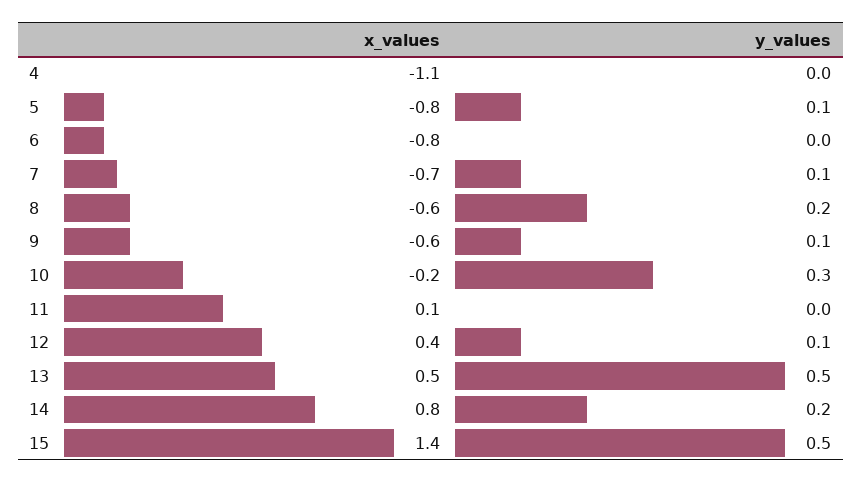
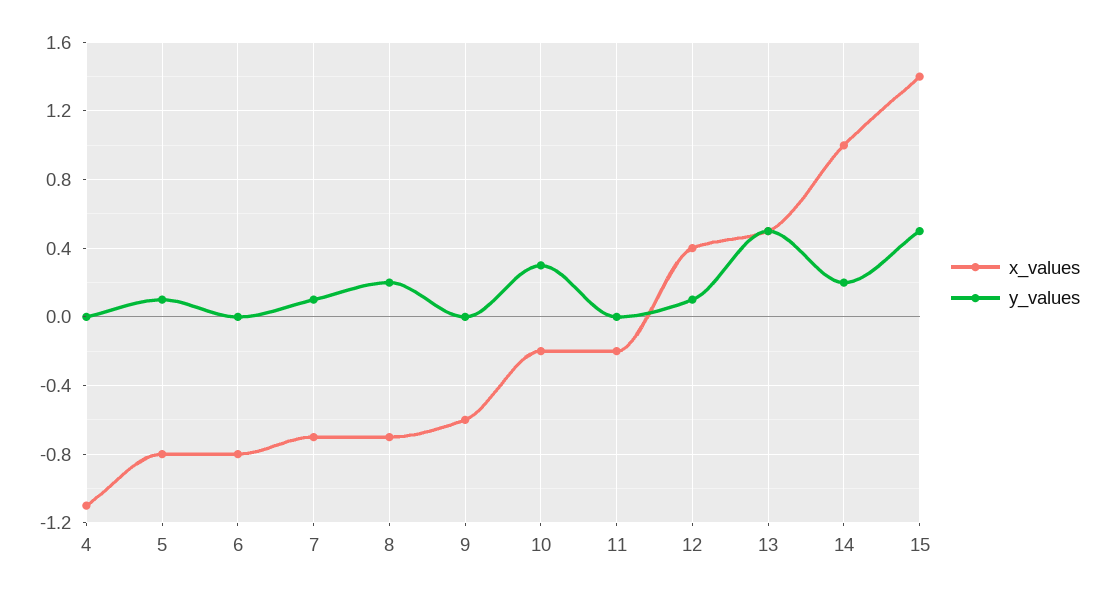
x_values, 8: -0.6 -> -0.7
y_values, 9: 0.1 -> 0
x_values, 11: 0.1 -> -0.2
x_values, 14: 0.8 -> 1

